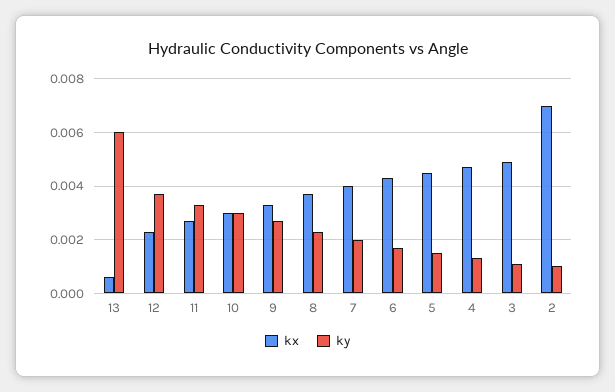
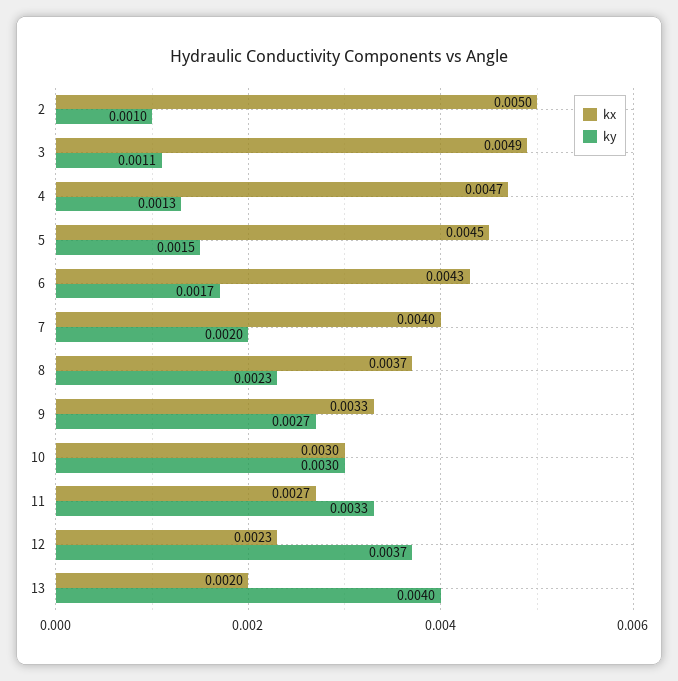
kx, 13: 0.0005 -> 0.002
ky, 13: 0.006 -> 0.004
kx, 2: 0.007 -> 0.005

